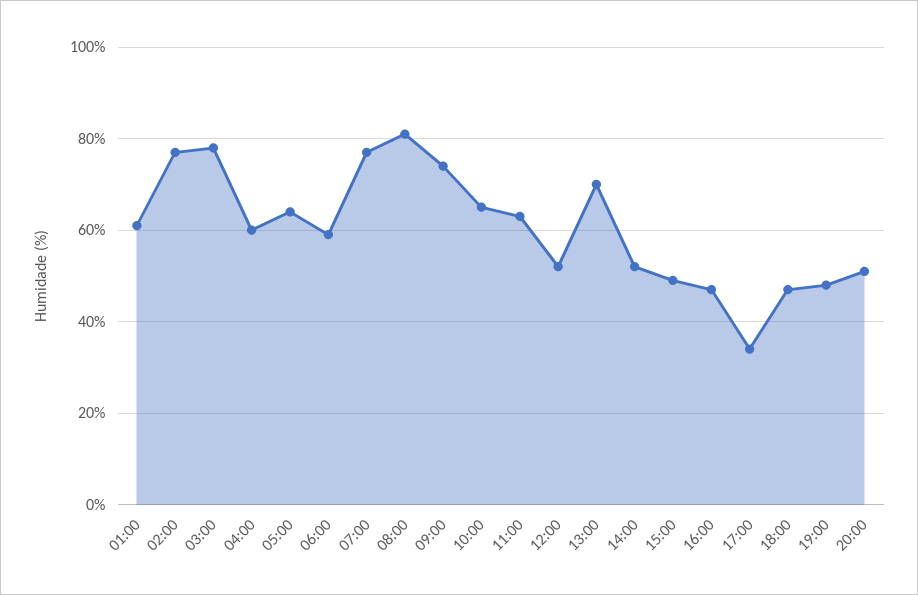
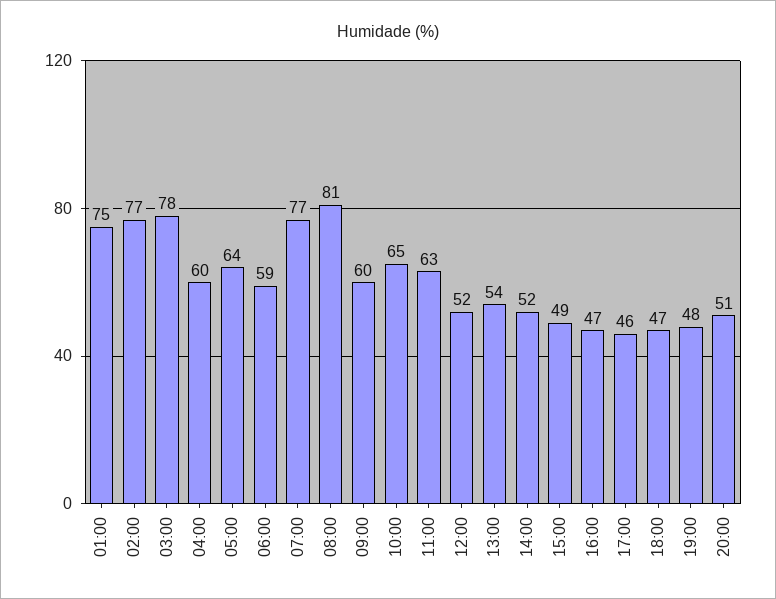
01:00: 60 -> 75
09:00: 75 -> 60
13:00: 70 -> 54
17:00: 35 -> 46

